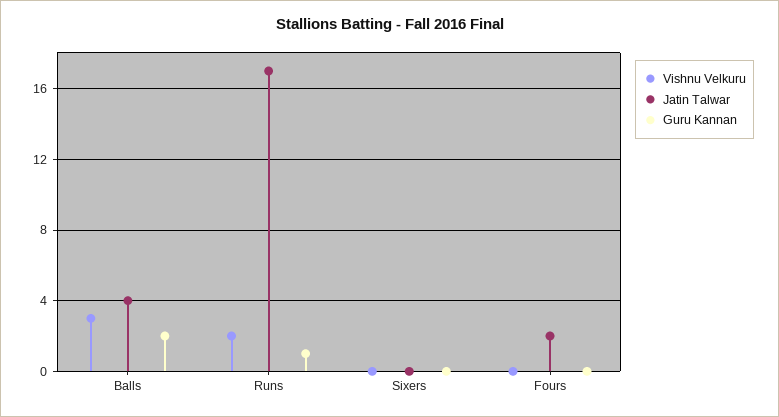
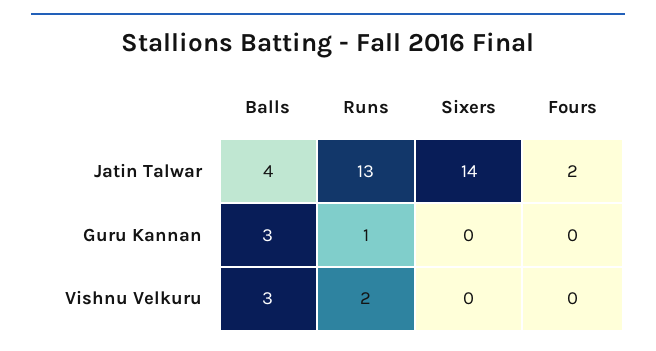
Guru Kannan, Balls: 2 -> 3
Jatin Talwar, Runs: 17 -> 13
Jatin Talwar, Sixers: 0 -> 14

